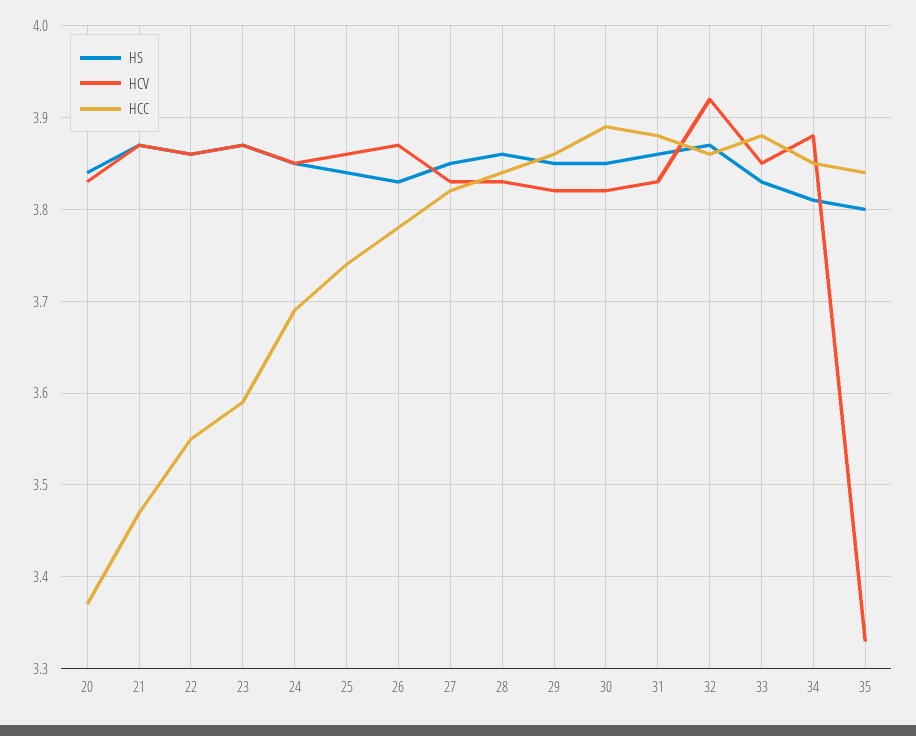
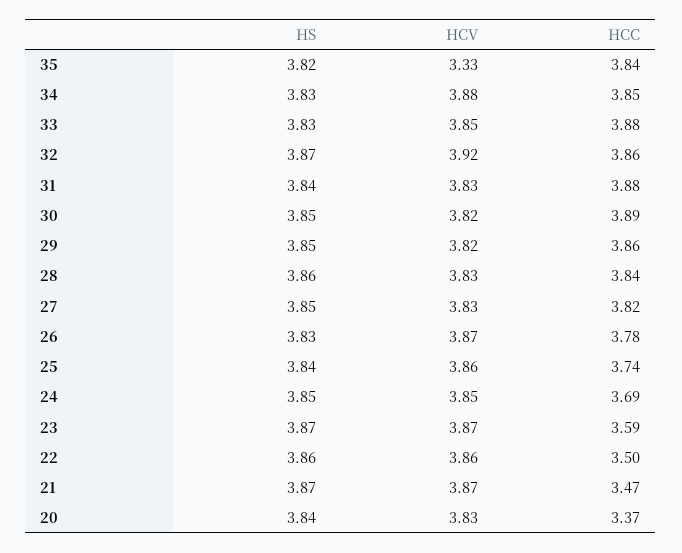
HCC, 22: 3.55 -> 3.5
HS, 31: 3.86 -> 3.84
HS, 34: 3.81 -> 3.83
HS, 35: 3.8 -> 3.82

